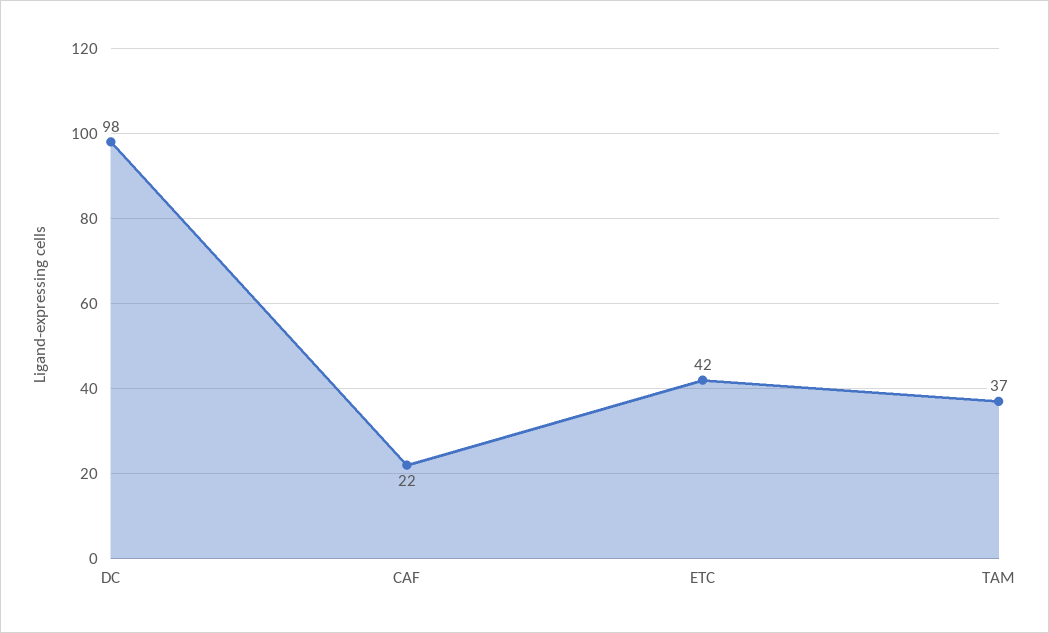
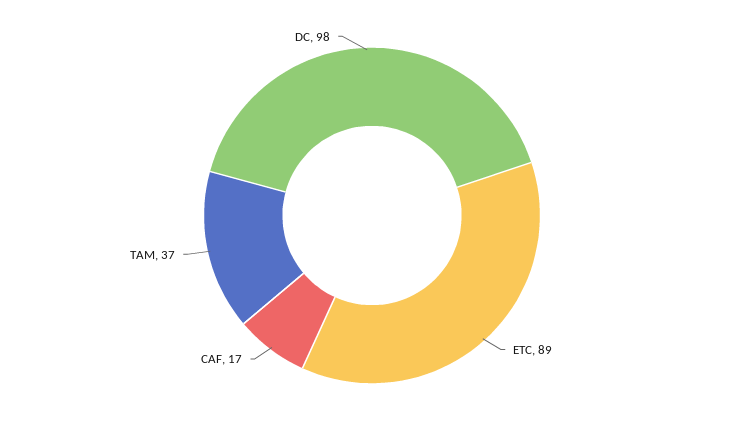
CAF: 22 -> 17
ETC: 42 -> 89

